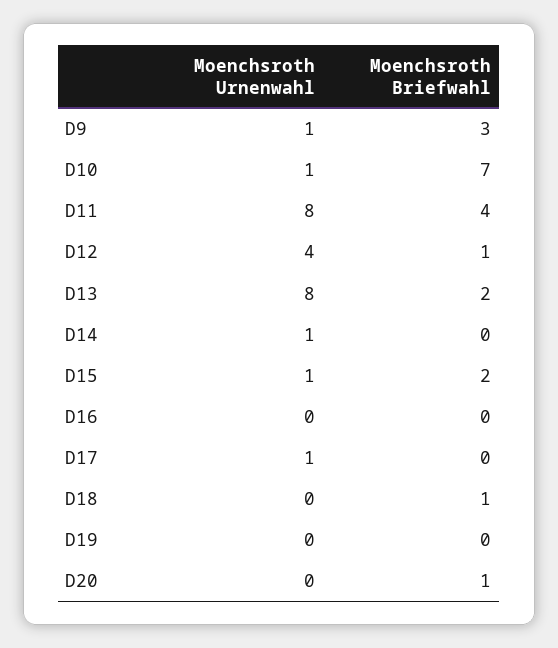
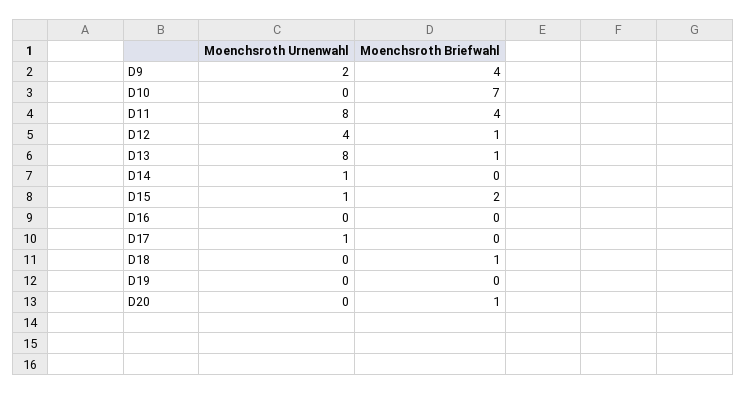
Moenchsroth Urnenwahl, D9: 1 -> 2
Moenchsroth Briefwahl, D9: 3 -> 4
Moenchsroth Urnenwahl, D10: 1 -> 0
Moenchsroth Briefwahl, D13: 2 -> 1

